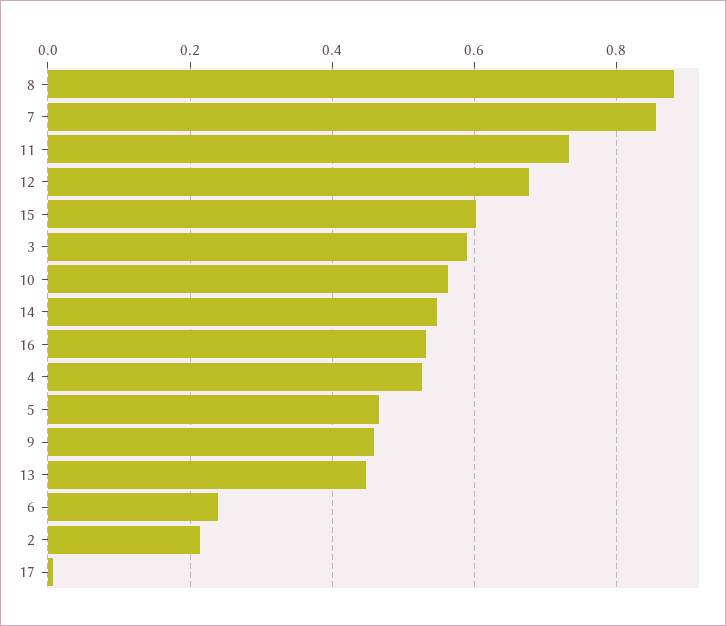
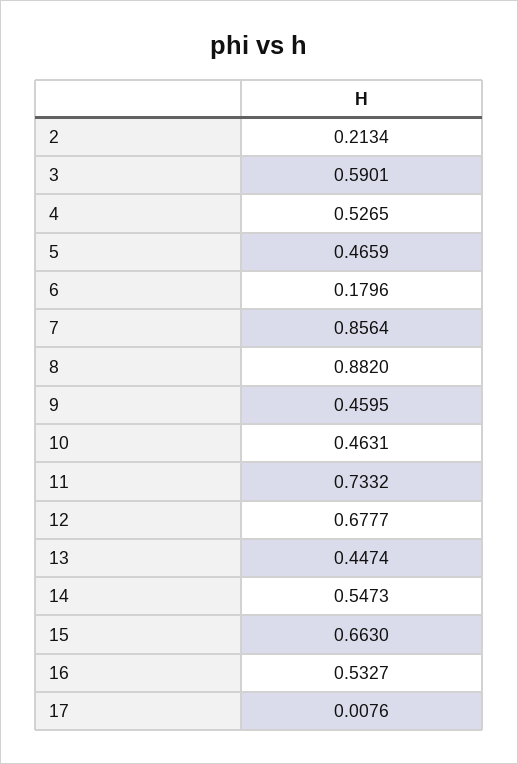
15: 0.6 -> 0.663
10: 0.56 -> 0.4631
6: 0.24 -> 0.1796

